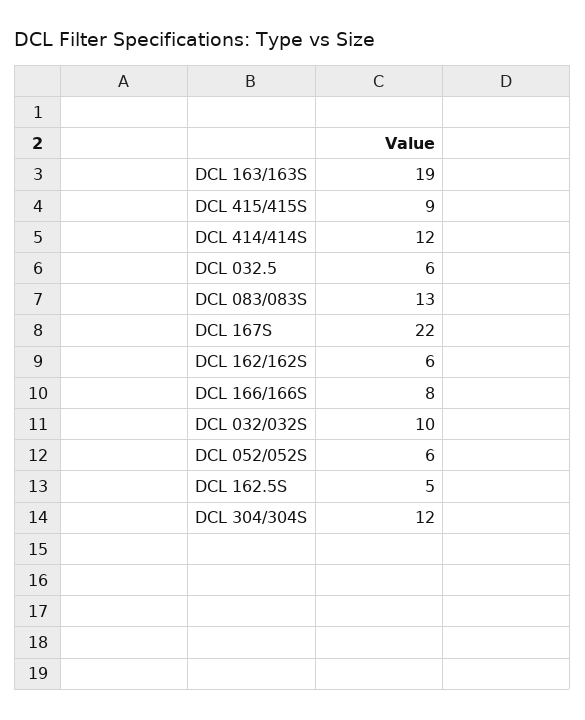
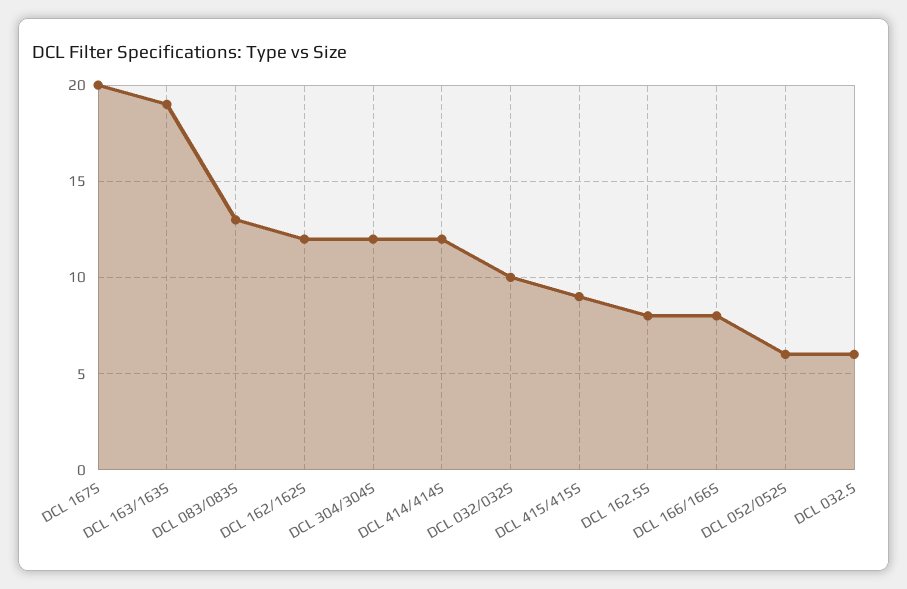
DCL 167S: 22 -> 20
DCL 162/162S: 6 -> 12
DCL 162.5S: 5 -> 8

